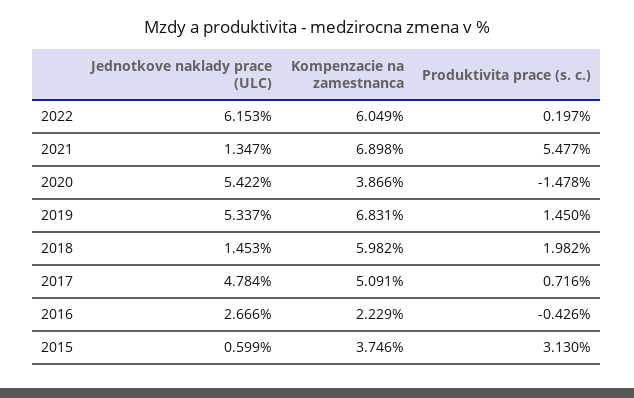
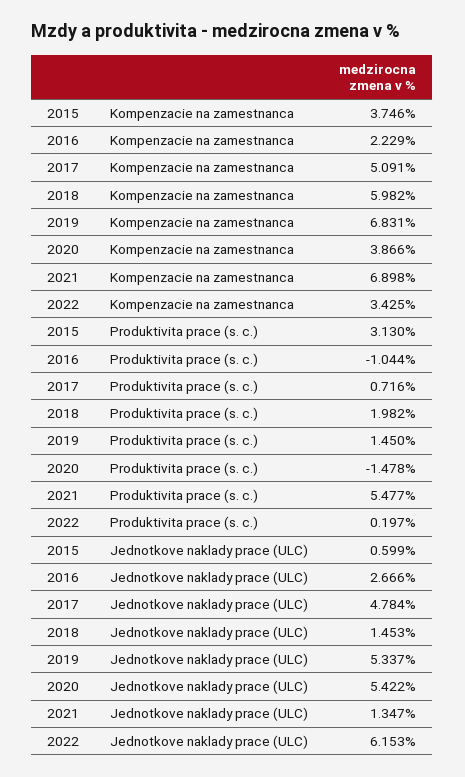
Kompenzacie na zamestnanca, 2022: 6.049 -> 3.425
Produktivita prace (s. c.), 2016: -0.426 -> -1.044

